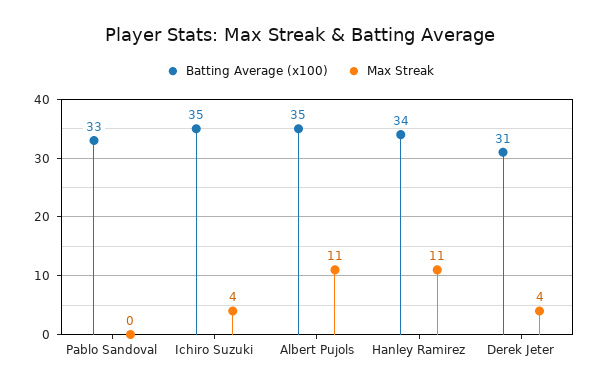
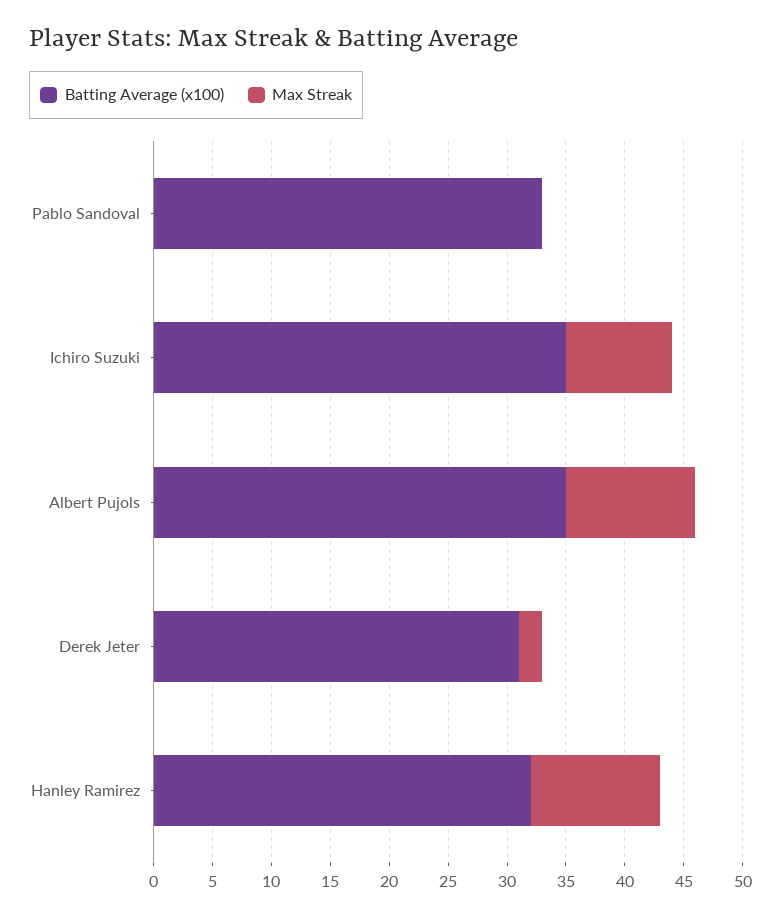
Max Streak, Ichiro Suzuki: 4 -> 9
Batting Average (x100), Hanley Ramirez: 34 -> 32
Max Streak, Derek Jeter: 4 -> 2

